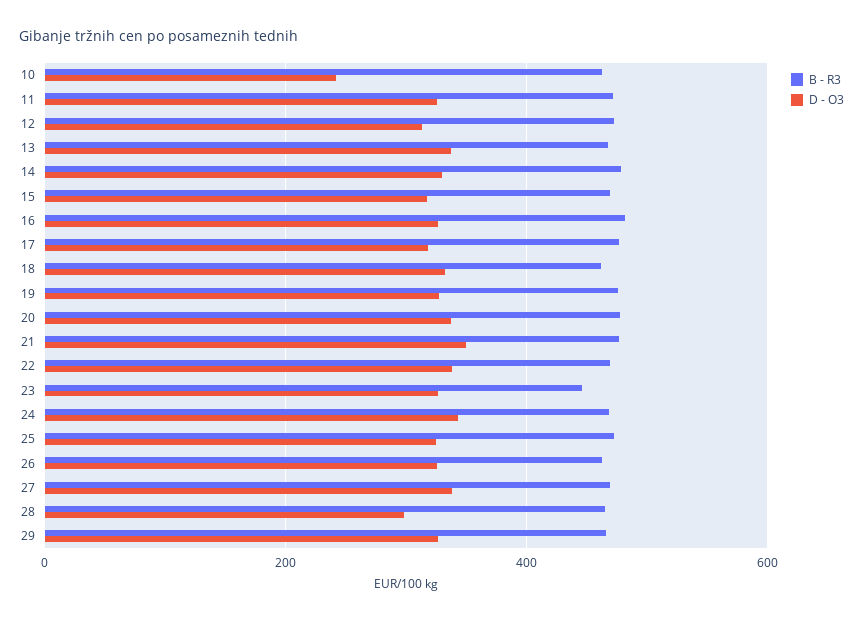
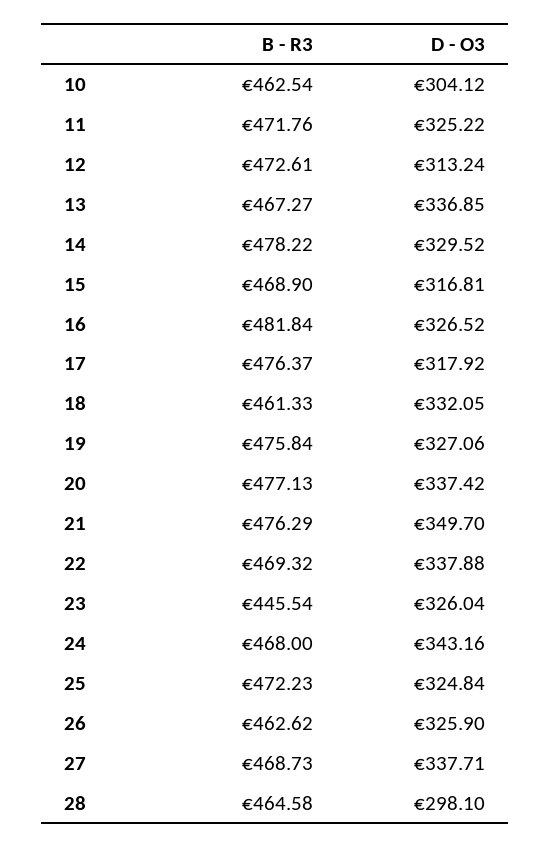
D - O3, 10: 240 -> 304.12
B - R3, 29: 460 -> none
D - O3, 29: 320 -> none

